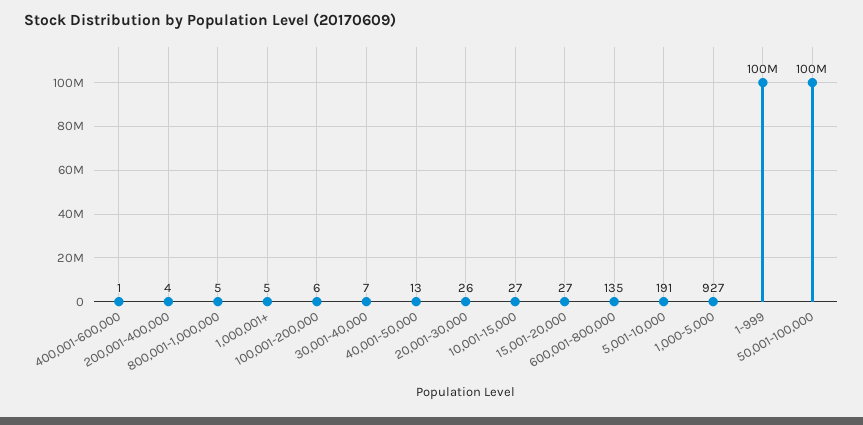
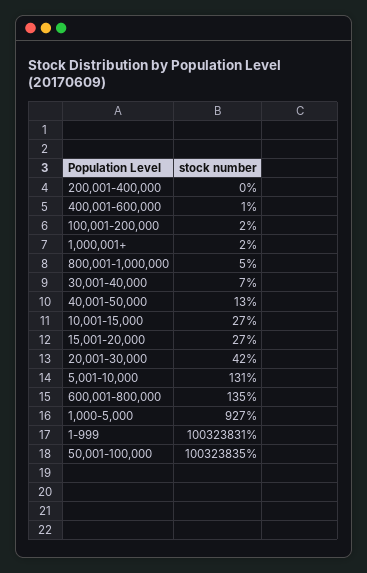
200,001-400,000: 4 -> 0
1,000,001+: 5 -> 2
100,001-200,000: 6 -> 2
20,001-30,000: 26 -> 42
5,001-10,000: 191 -> 131

